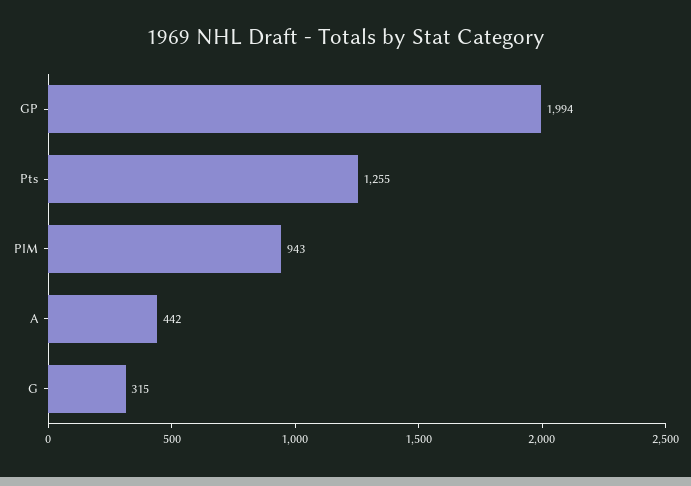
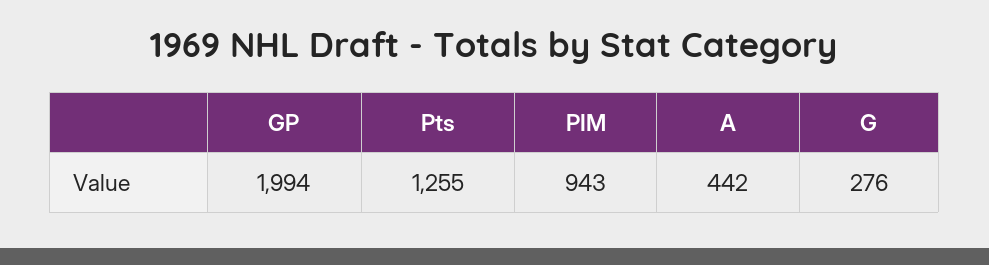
G: 315 -> 276

